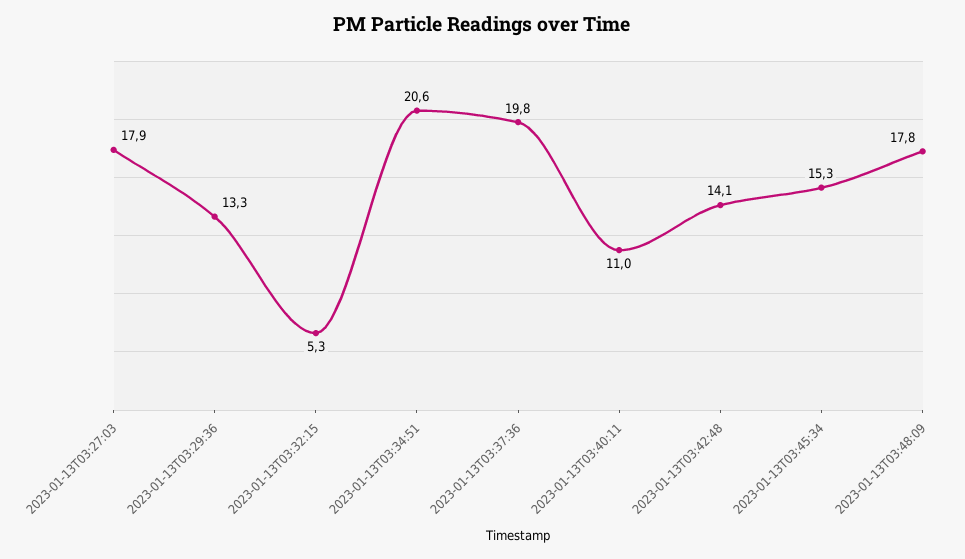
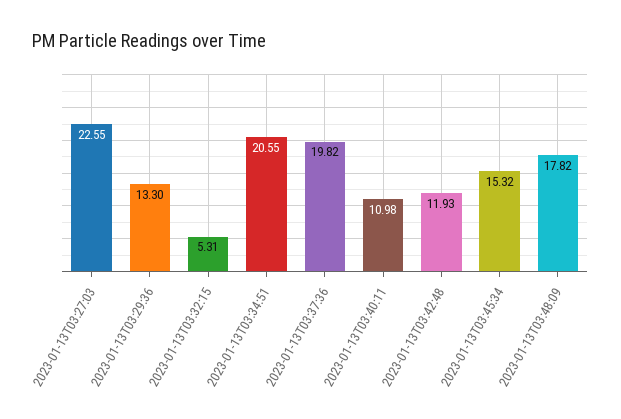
2023-01-13T03:27:03: 17.9 -> 22.55
2023-01-13T03:42:48: 14.1 -> 11.93

